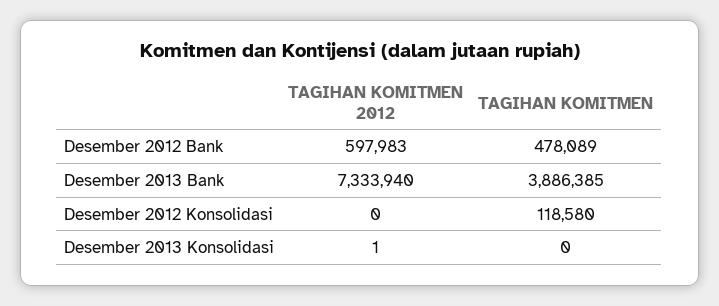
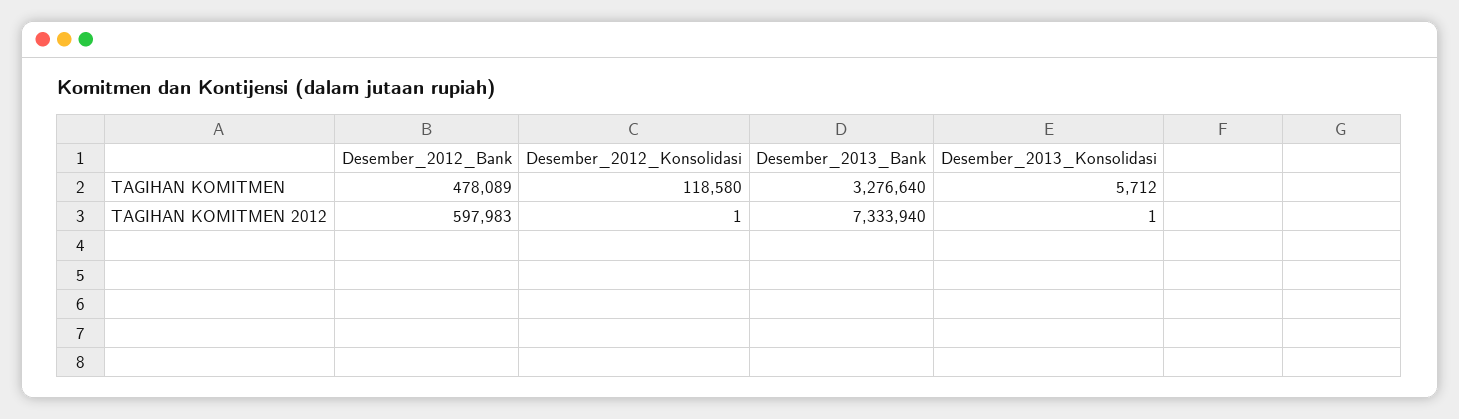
TAGIHAN KOMITMEN, Desember 2013 Bank: 3886385 -> 3276640
TAGIHAN KOMITMEN 2012, Desember 2012 Konsolidasi: 0 -> 1
TAGIHAN KOMITMEN, Desember 2013 Konsolidasi: 0 -> 5712

